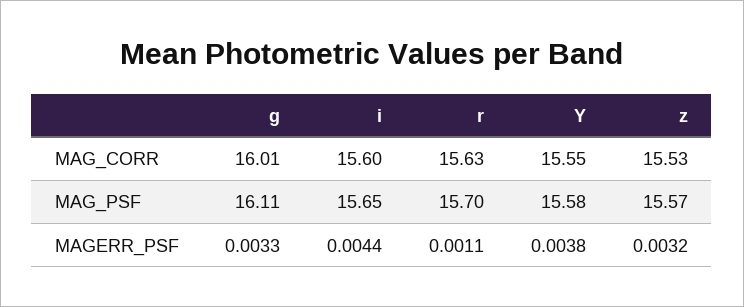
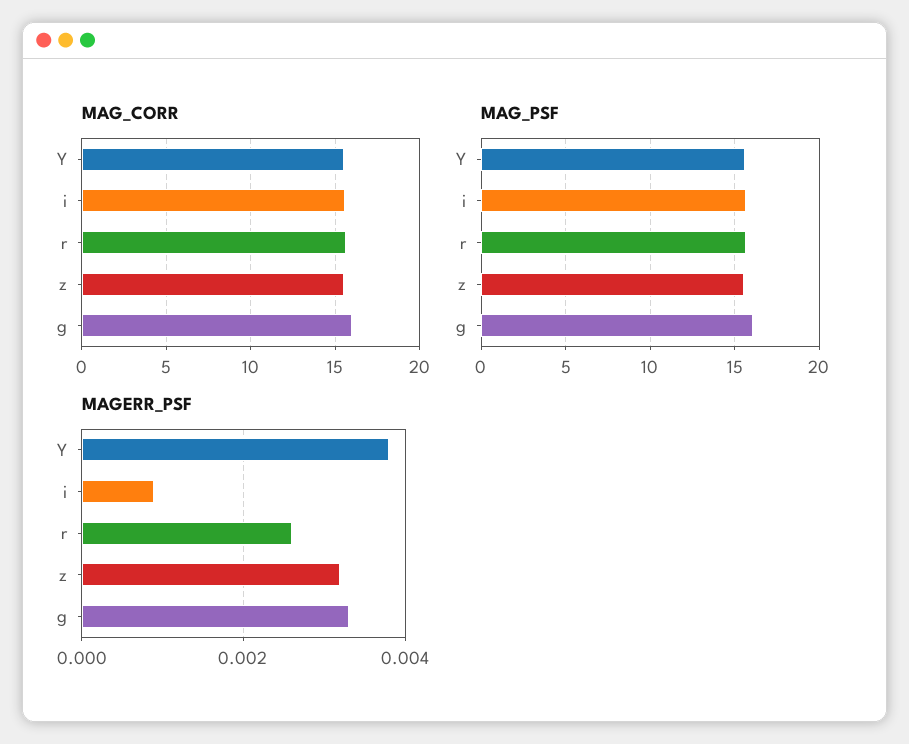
MAGERR_PSF, i: 0.0044 -> 0.001
MAGERR_PSF, r: 0.0011 -> 0.0025

